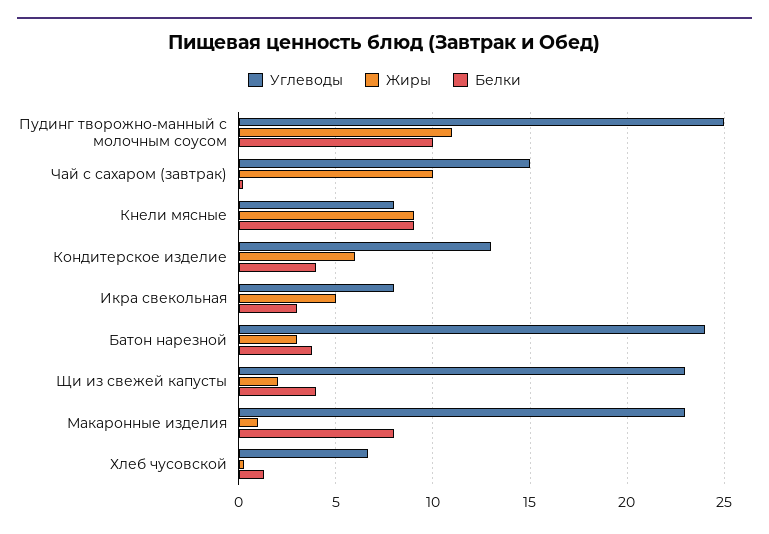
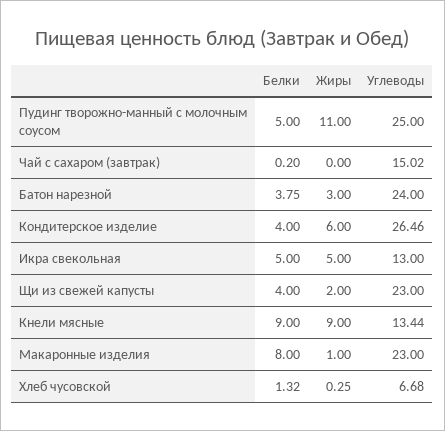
Белки, Пудинг творожно-манный с молочным соусом: 10 -> 5
Жиры, Чай с сахаром (завтрак): 10 -> 0
Углеводы, Кнели мясные: 8 -> 13.44
Углеводы, Кондитерское изделие: 13 -> 26.46
Углеводы, Икра свекольная: 8 -> 13
Белки, Икра свекольная: 3 -> 5

